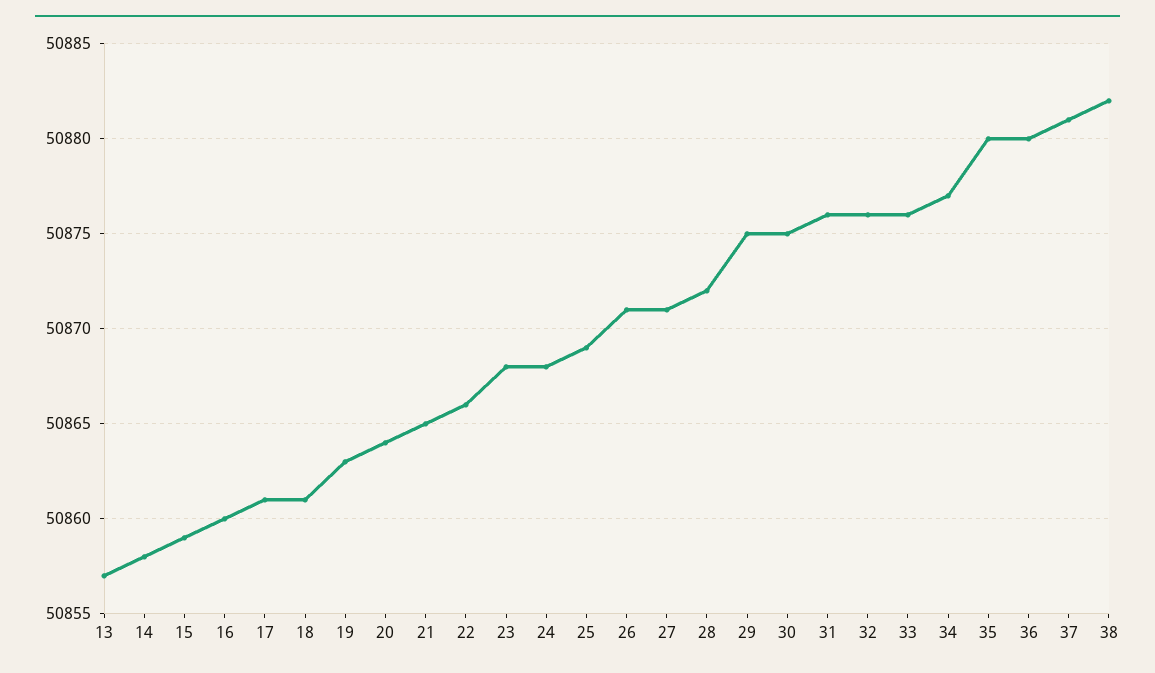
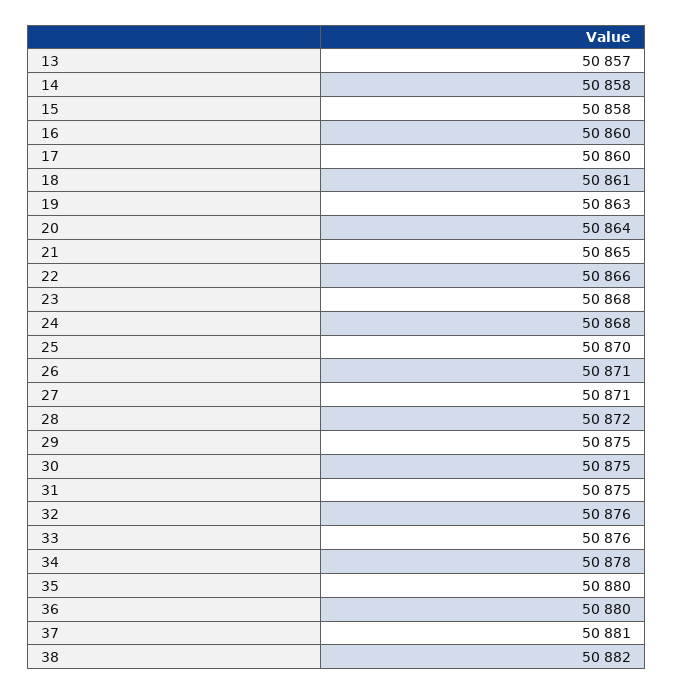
15: 50859 -> 50858
17: 50861 -> 50860
25: 50869 -> 50870
31: 50876 -> 50875
34: 50877 -> 50878

